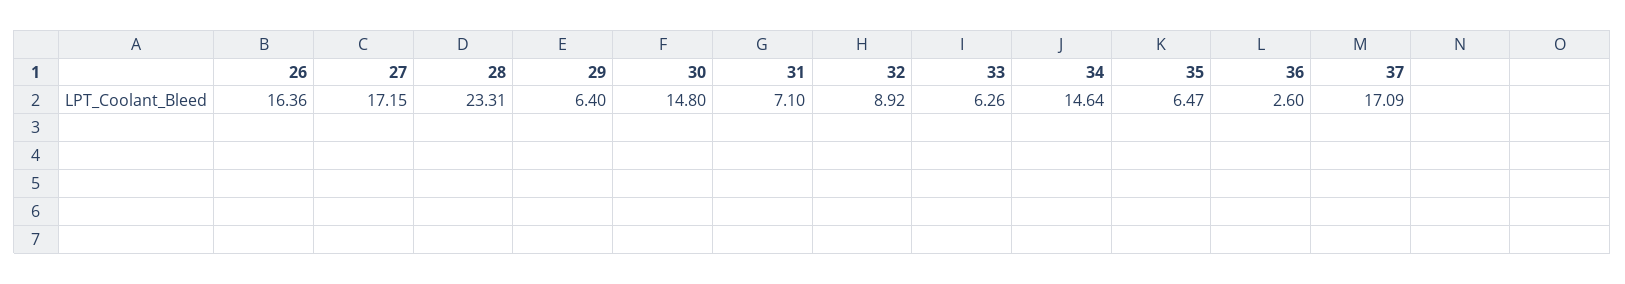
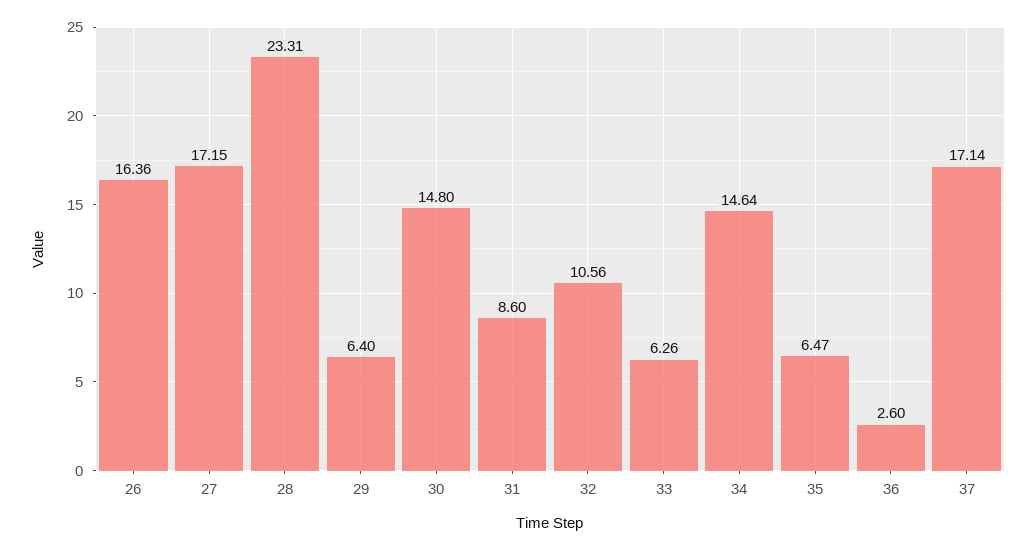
31: 7.1 -> 8.6
32: 8.92 -> 10.56
37: 17.09 -> 17.14

